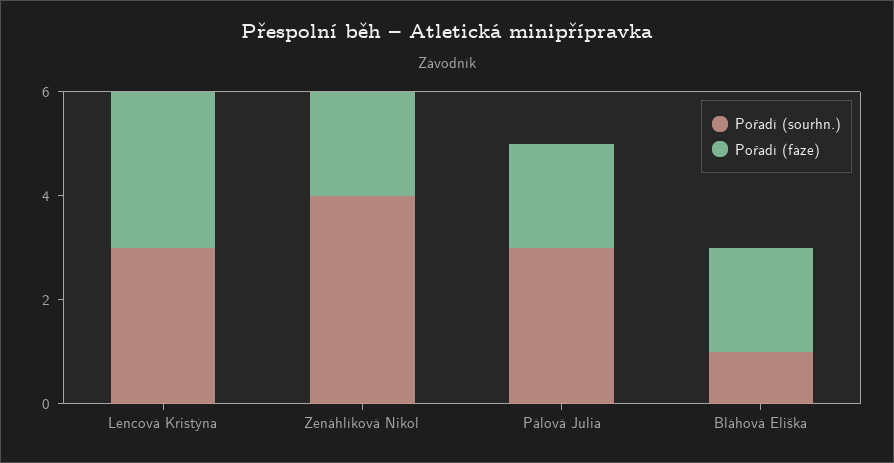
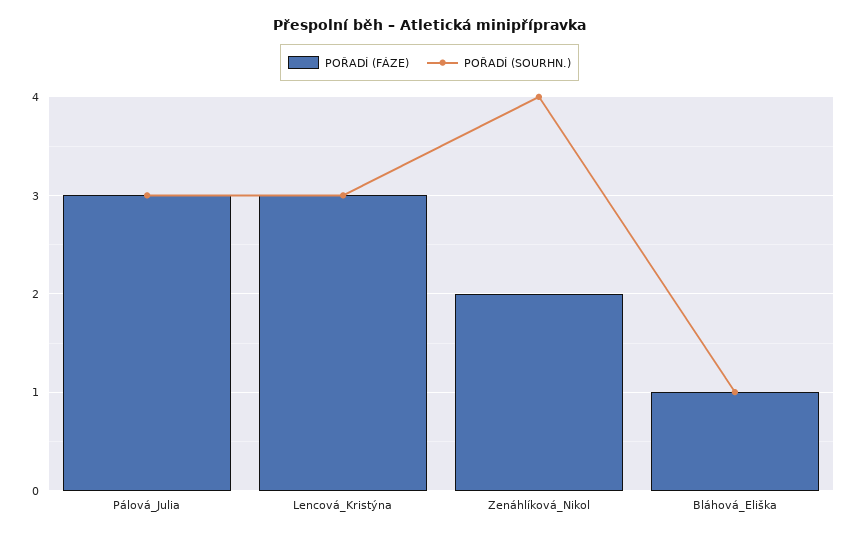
Pořadí (fáze), Pálová Julia: 2 -> 3
Pořadí (fáze), Bláhová Eliška: 2 -> 1

